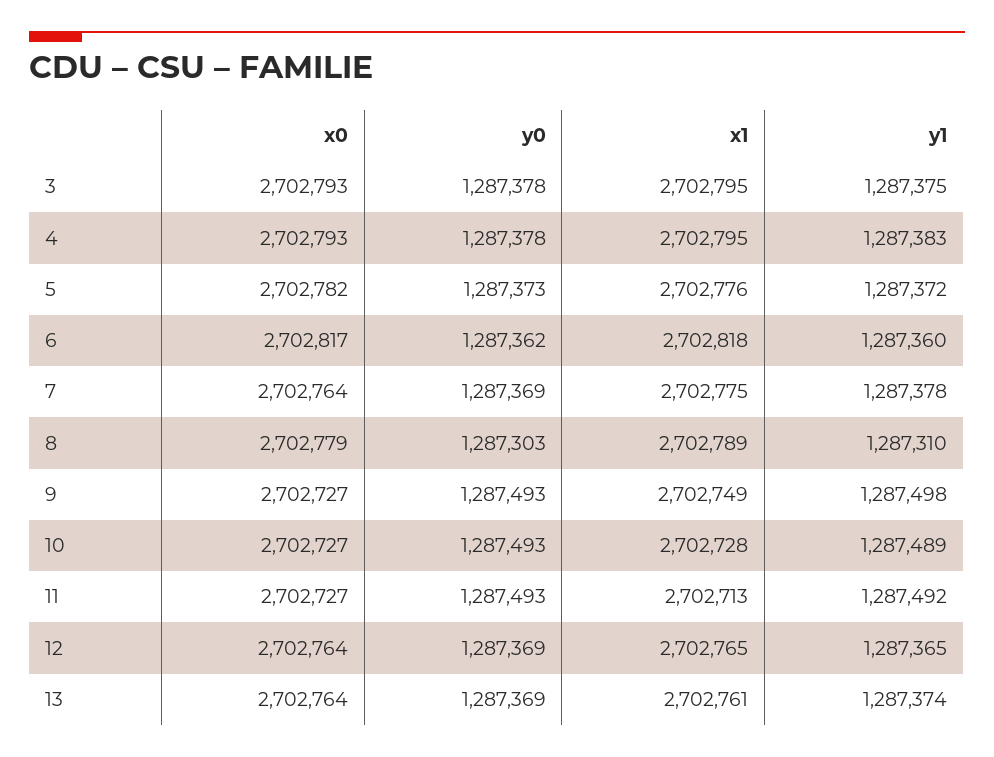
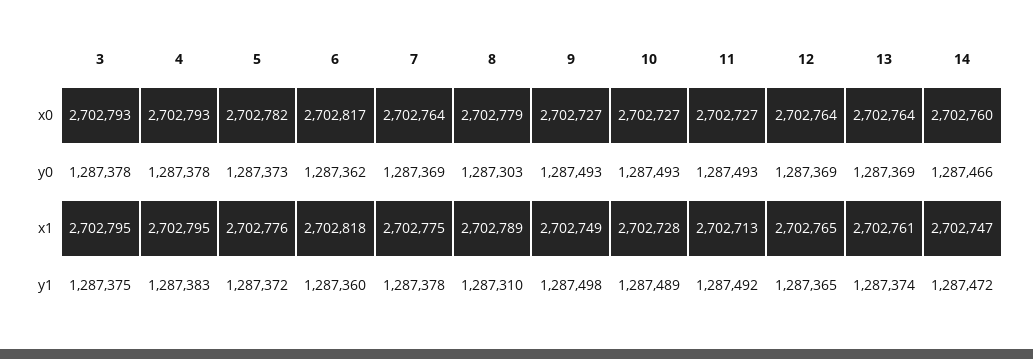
x0, 14: none -> 2702760
y0, 14: none -> 1287466
x1, 14: none -> 2702747
y1, 14: none -> 1287472

